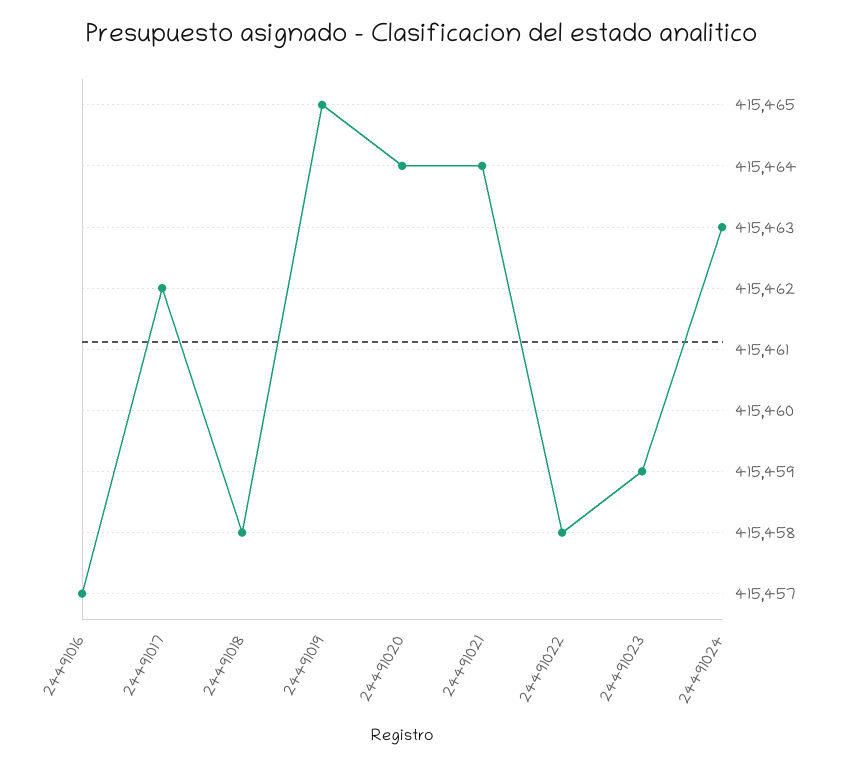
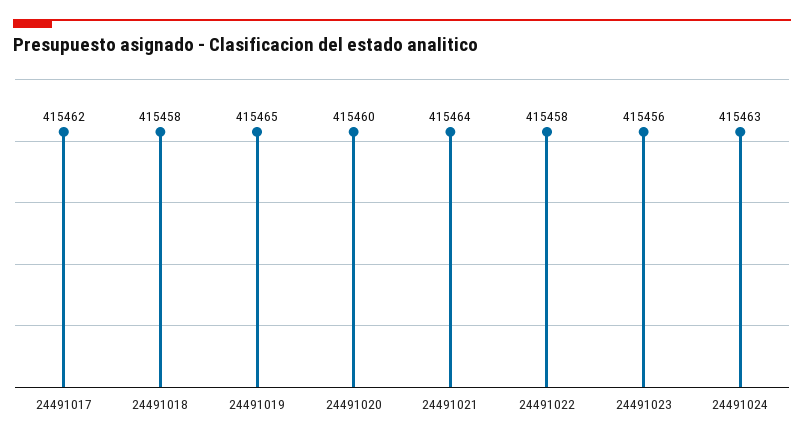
24491016: 415457 -> none
24491020: 415464 -> 415460
24491023: 415459 -> 415456

